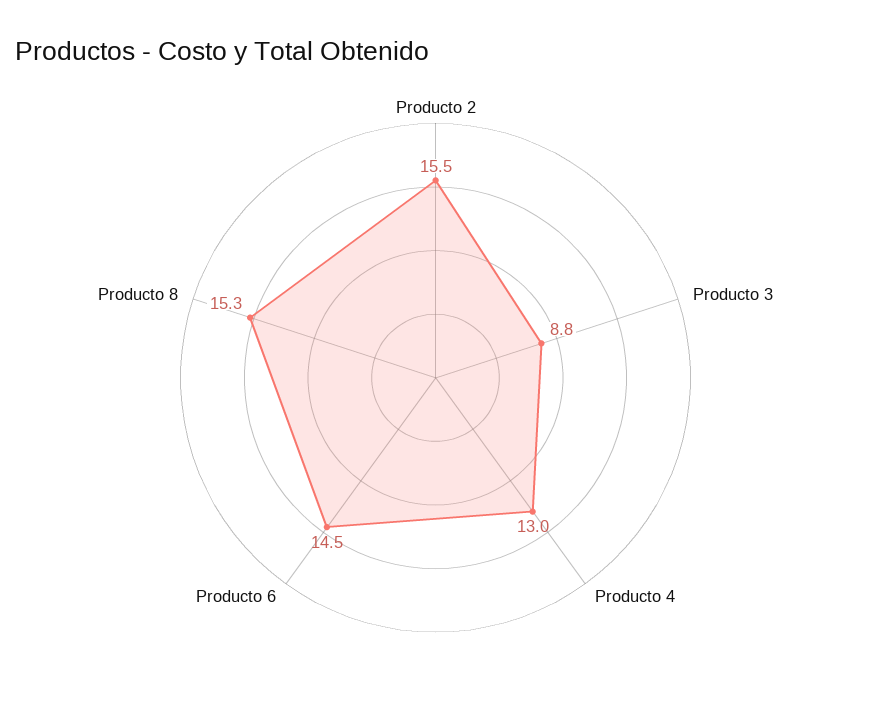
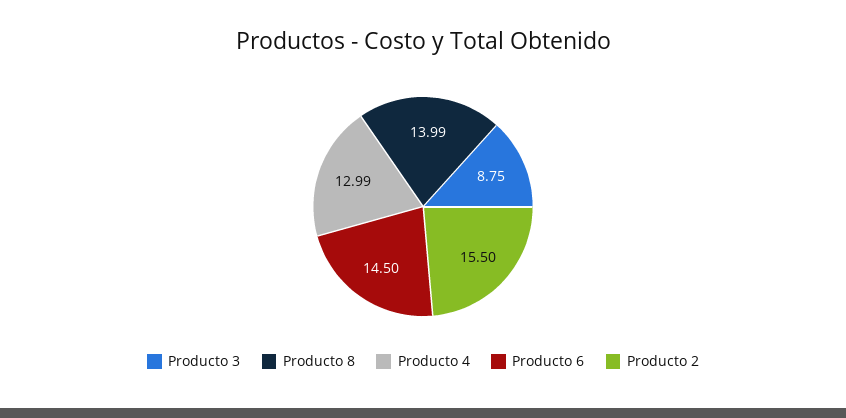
Producto 8: 15.3 -> 13.99

